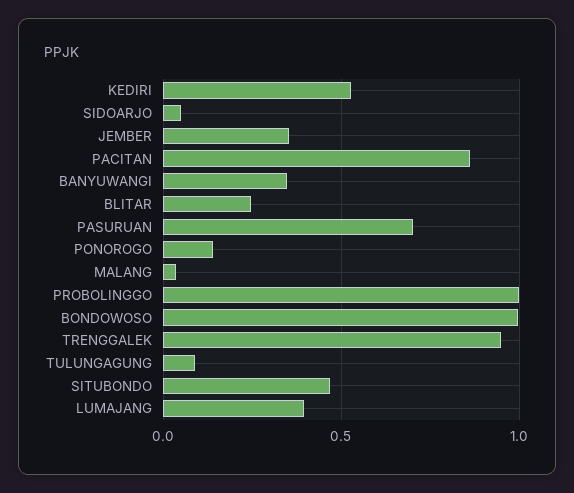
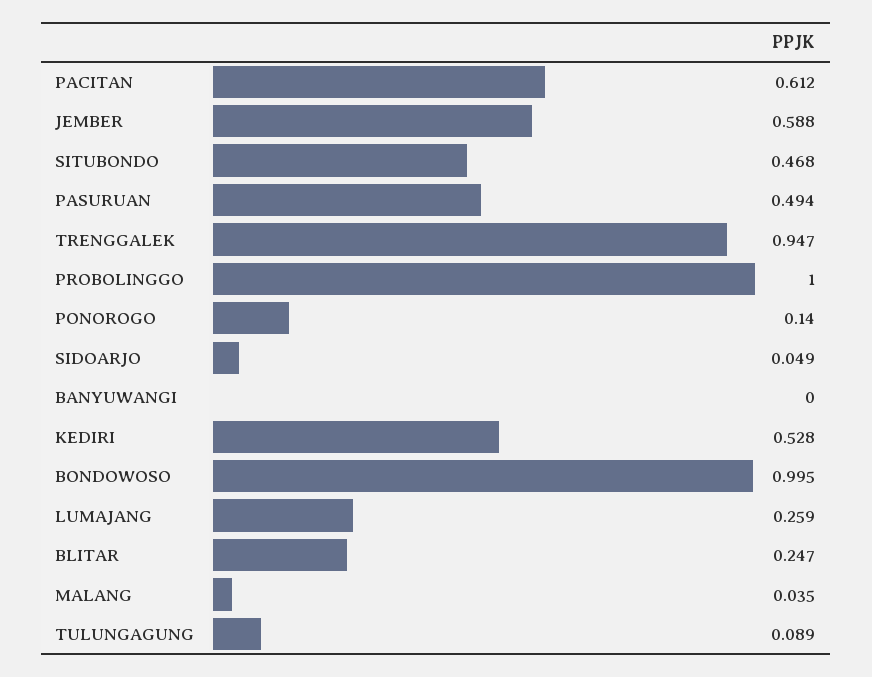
JEMBER: 0.35 -> 0.588
PACITAN: 0.85 -> 0.612
BANYUWANGI: 0.35 -> 0
PASURUAN: 0.7 -> 0.494
LUMAJANG: 0.4 -> 0.259

